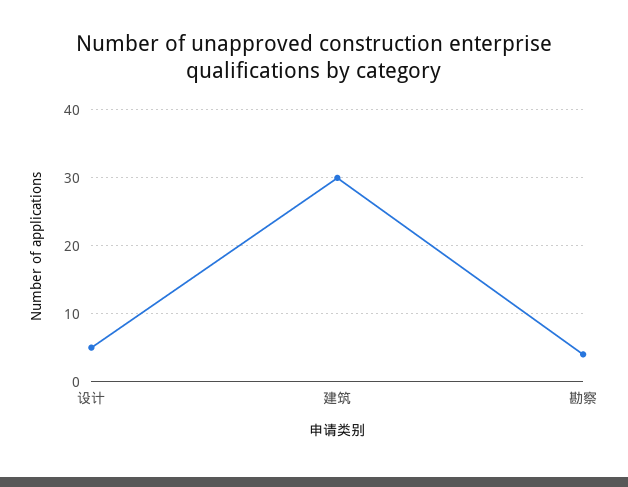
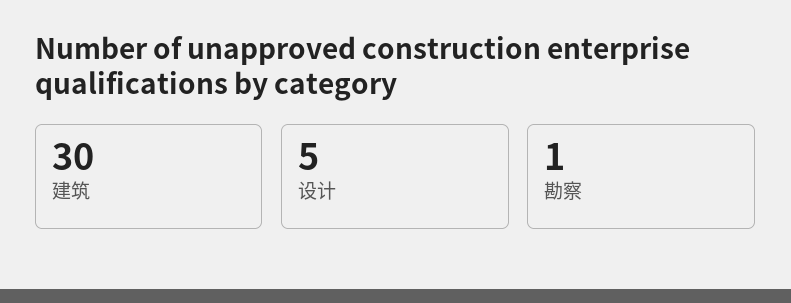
勘察: 4 -> 1

